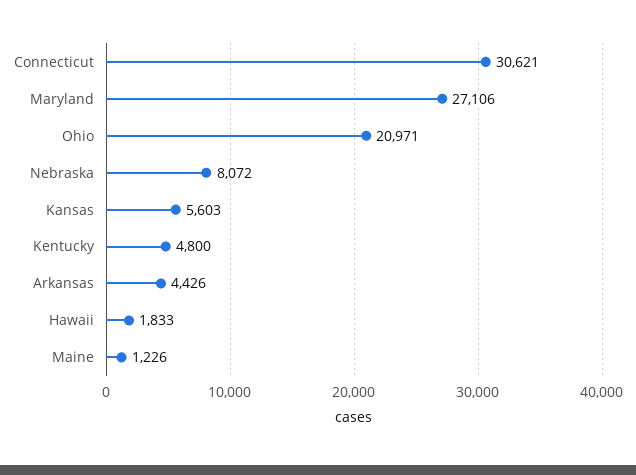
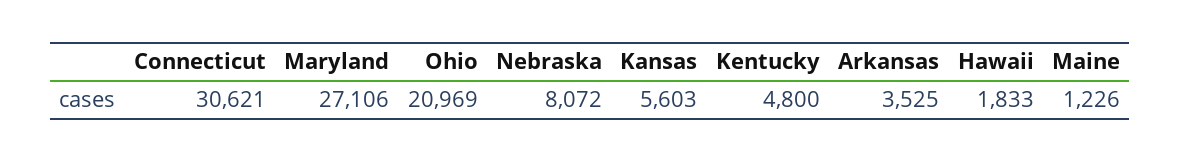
Ohio: 20971 -> 20969
Arkansas: 4426 -> 3525

